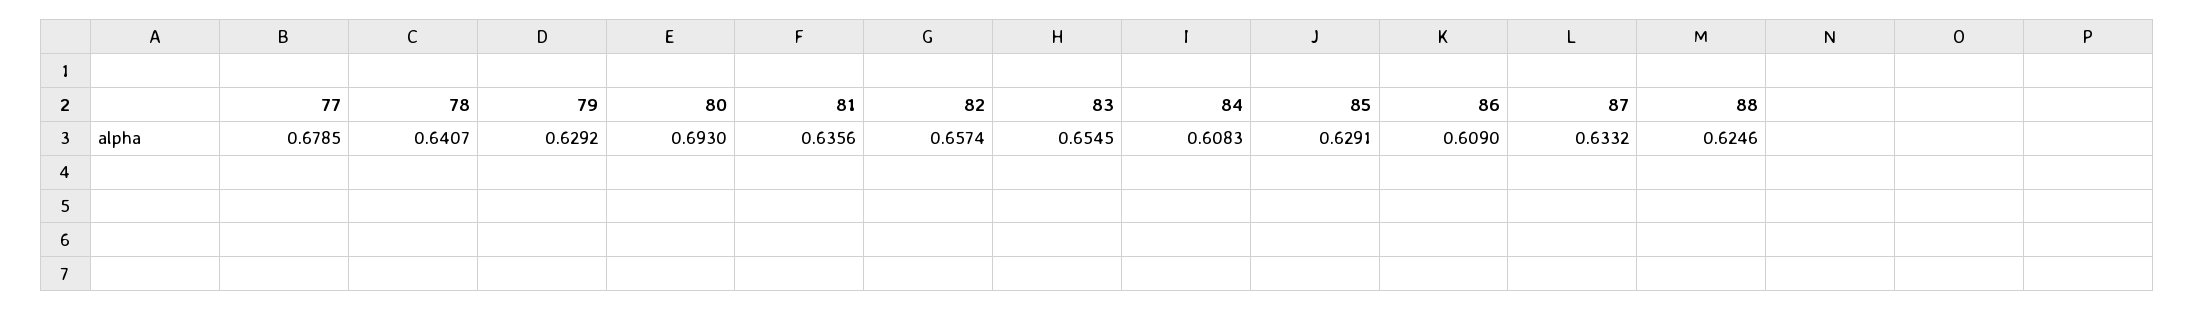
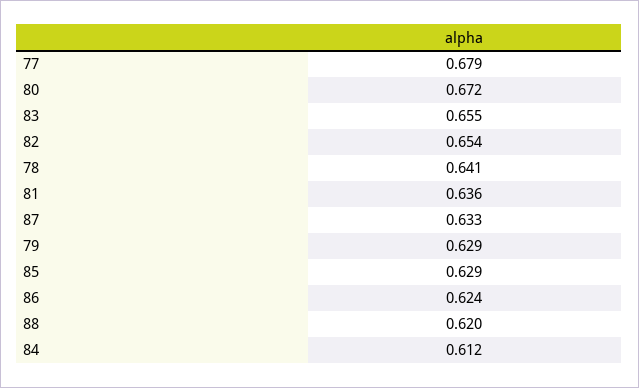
80: 0.693 -> 0.672
82: 0.6574 -> 0.654
84: 0.6083 -> 0.612
86: 0.609 -> 0.624
88: 0.6246 -> 0.62

